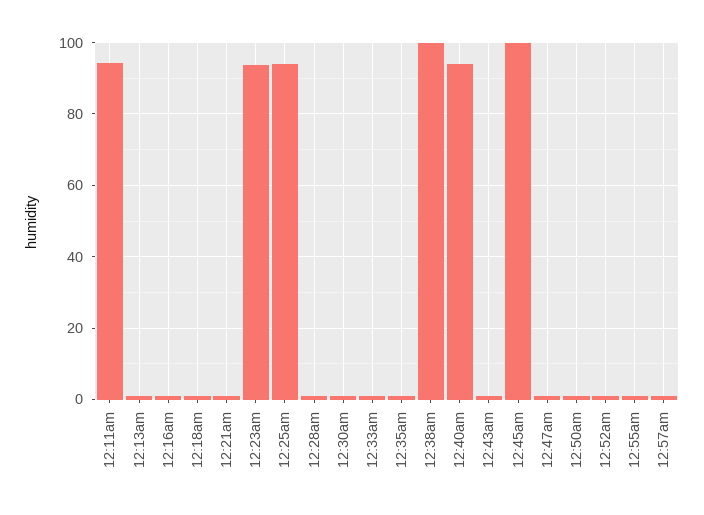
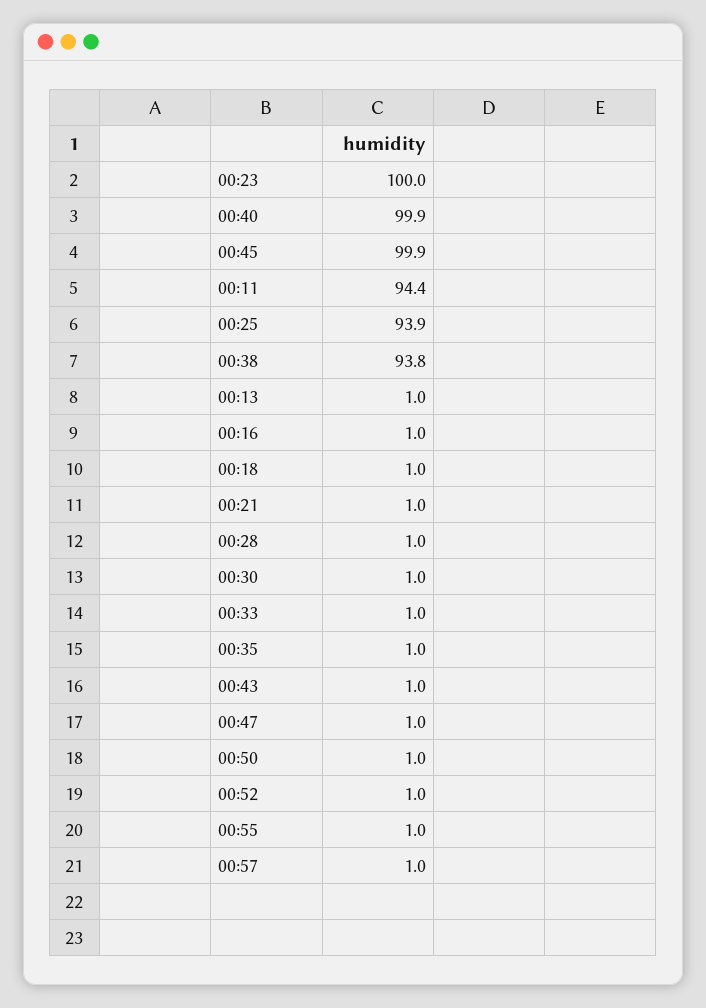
12:23am: 94 -> 100
12:38am: 100 -> 93.8
12:40am: 94 -> 99.9

